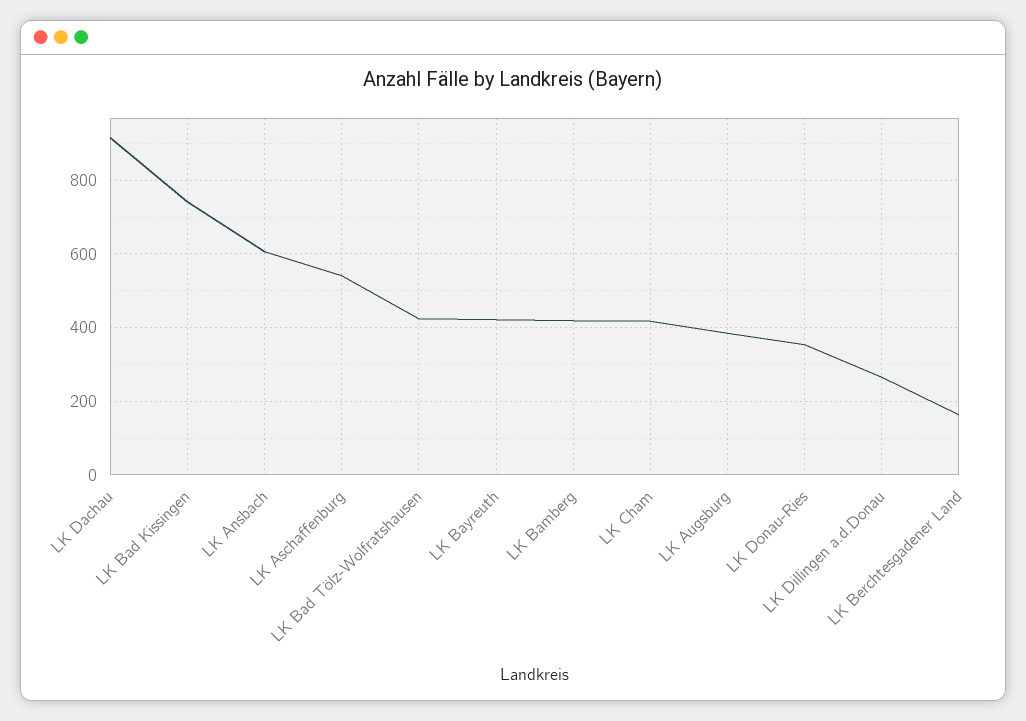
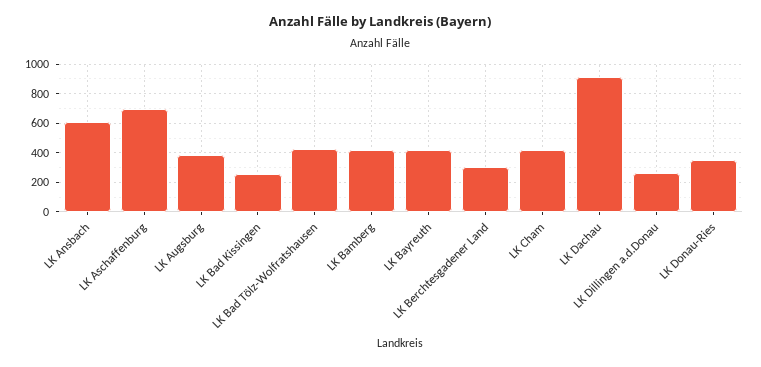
LK Bad Kissingen: 740 -> 250
LK Aschaffenburg: 540 -> 700
LK Berchtesgadener Land: 160 -> 300

